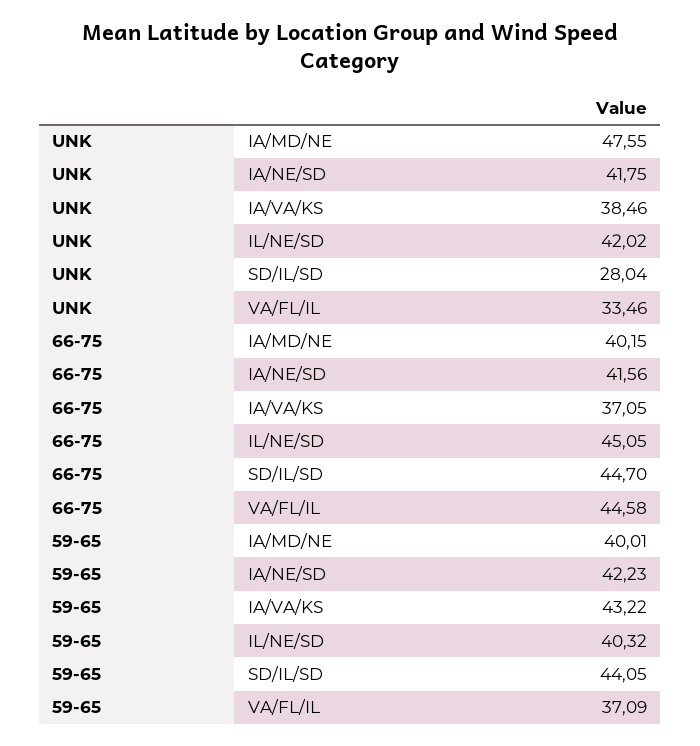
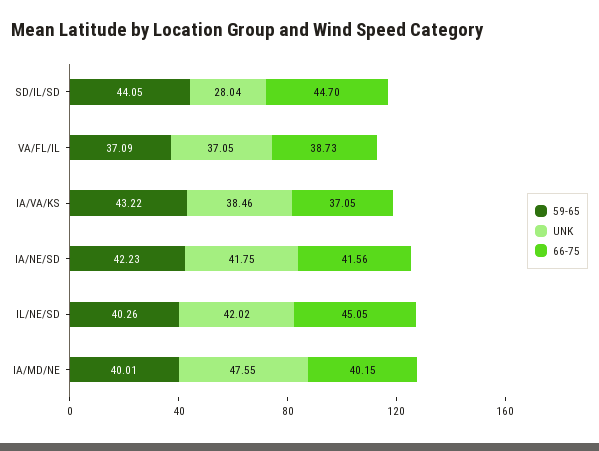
UNK, VA/FL/IL: 33.46 -> 37.05
66-75, VA/FL/IL: 44.58 -> 38.73
59-65, IL/NE/SD: 40.32 -> 40.26

